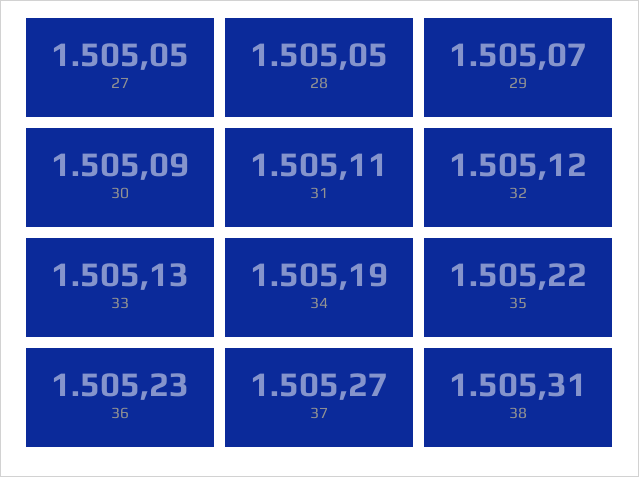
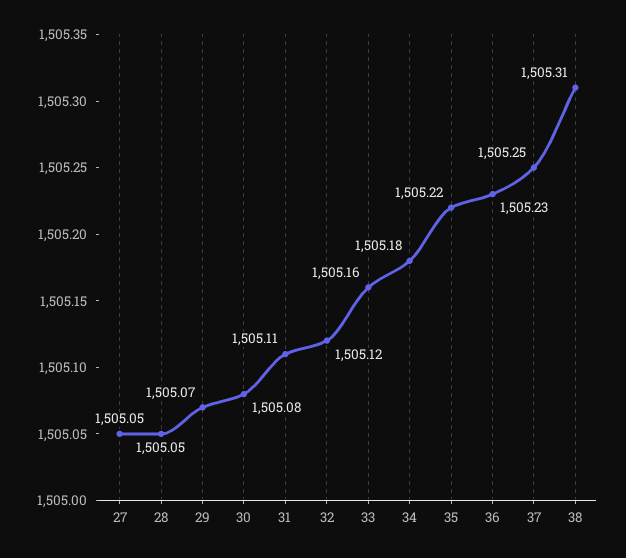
30: 1505.09 -> 1505.08
33: 1505.13 -> 1505.16
34: 1505.19 -> 1505.18
37: 1505.27 -> 1505.25

